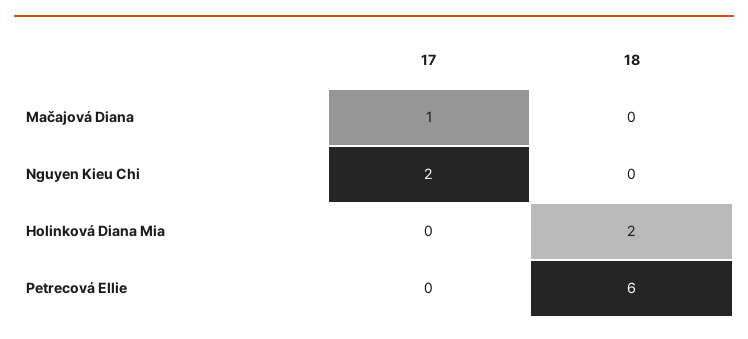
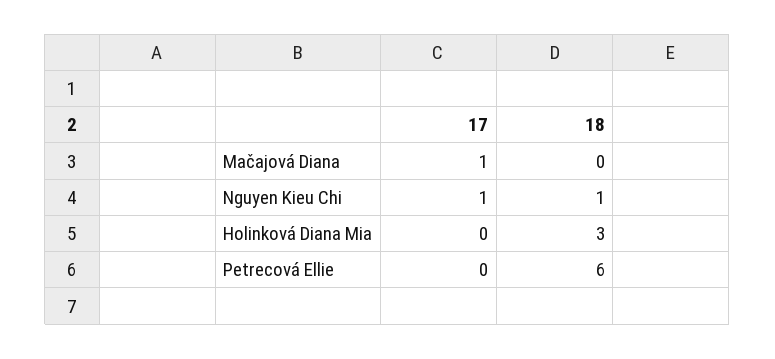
17, Nguyen Kieu Chi: 2 -> 1
18, Nguyen Kieu Chi: 0 -> 1
18, Holinková Diana Mia: 2 -> 3

